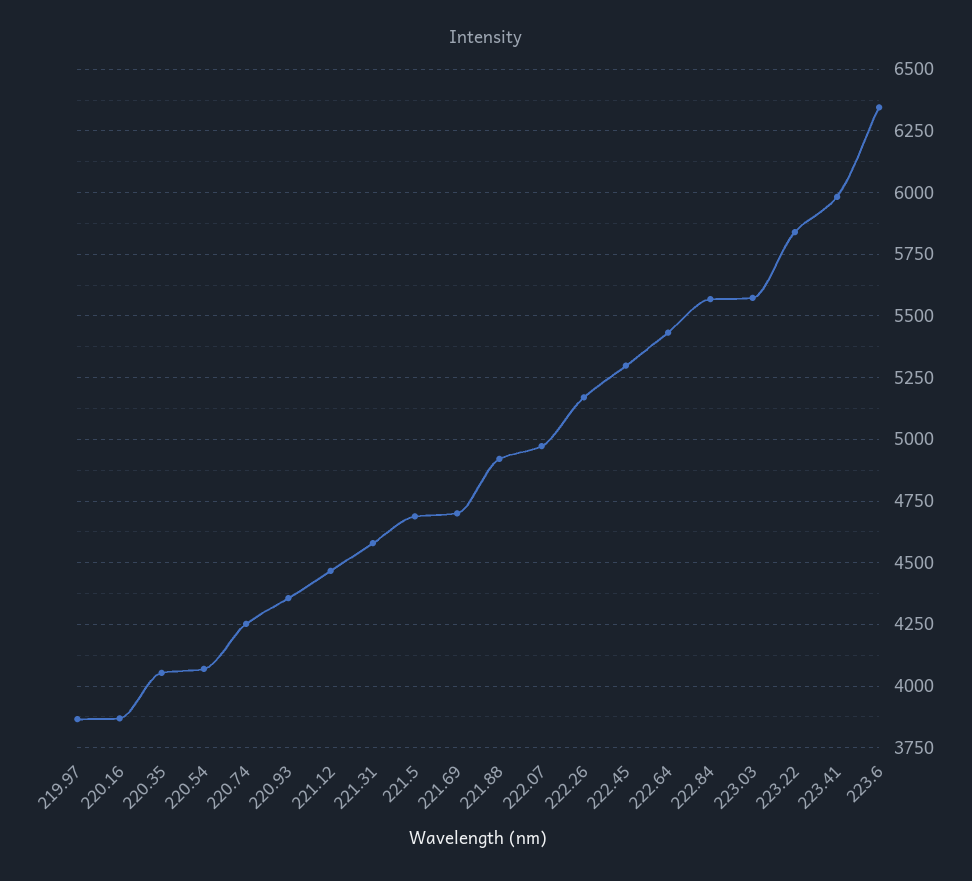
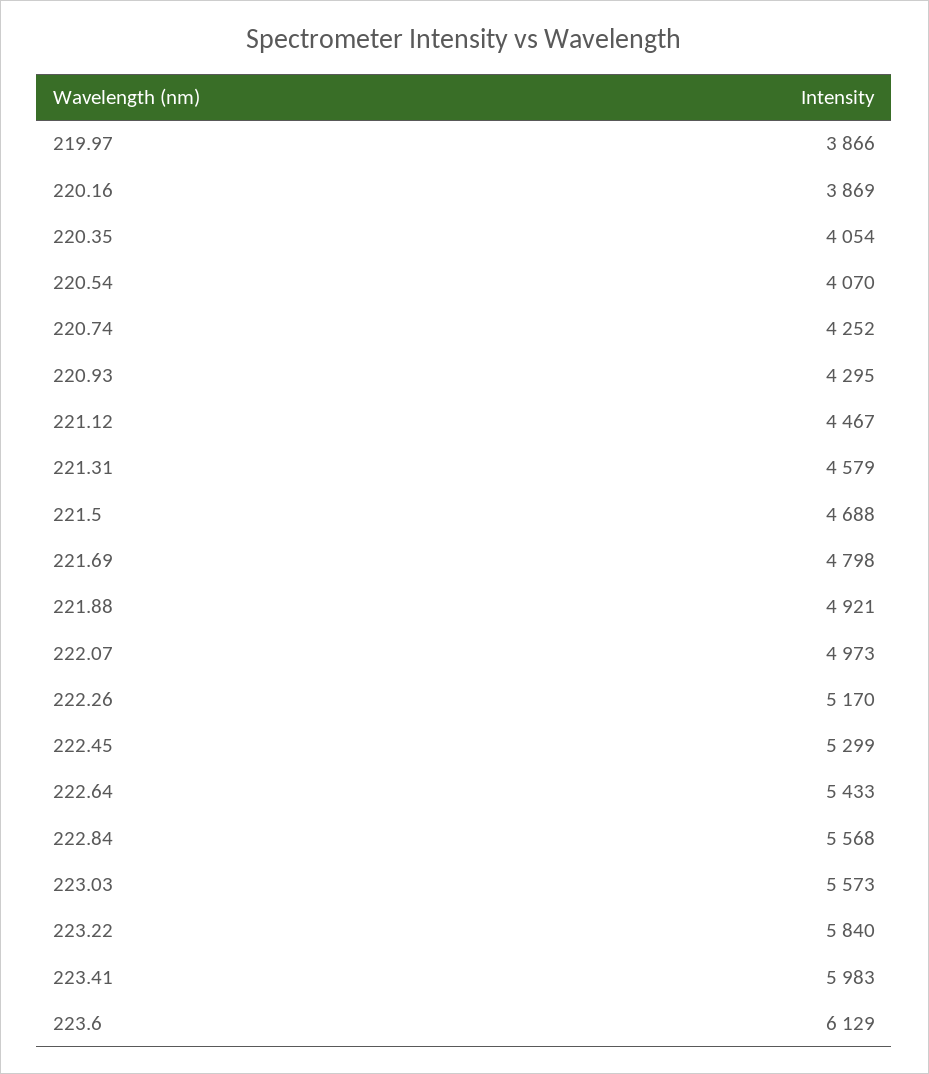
220.93: 4350 -> 4295
221.69: 4700 -> 4798
223.6: 6350 -> 6129

